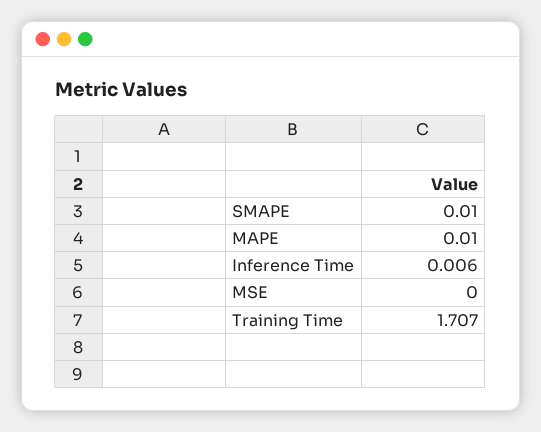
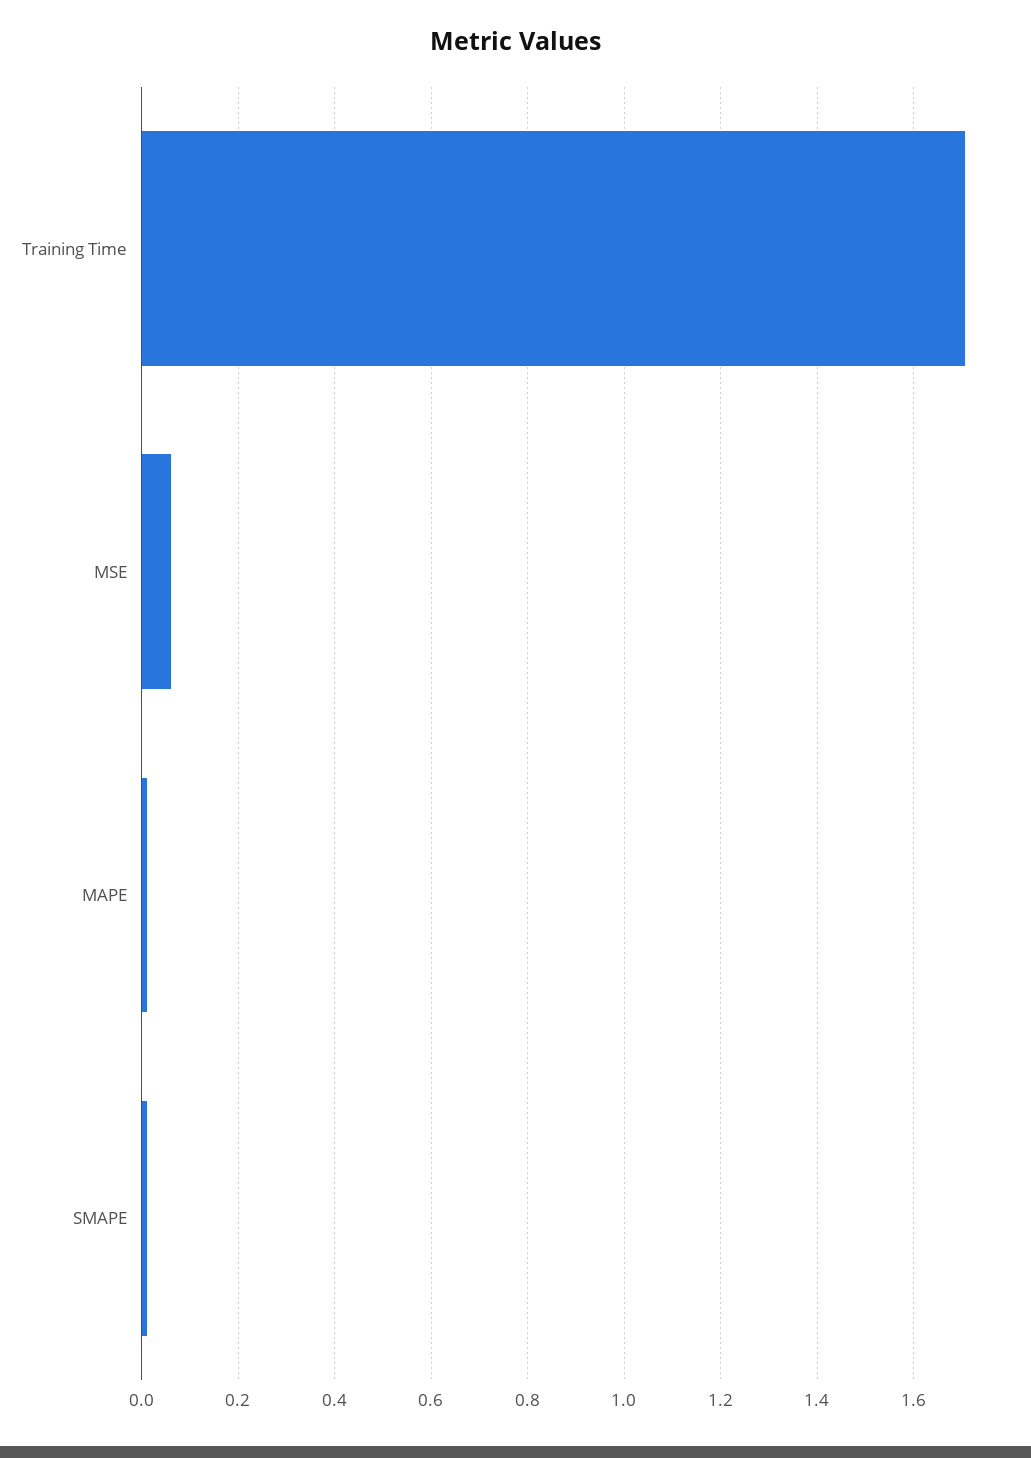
Inference Time: 0.006 -> none
MSE: 0 -> 0.06

